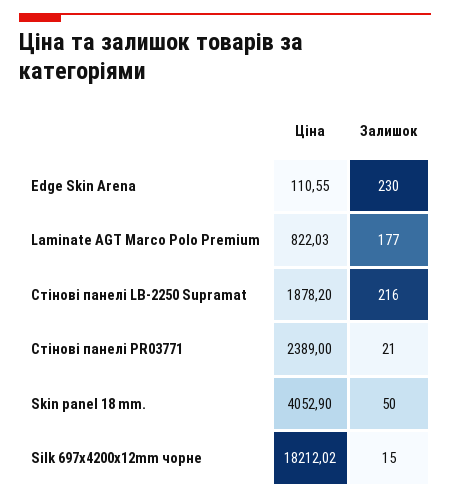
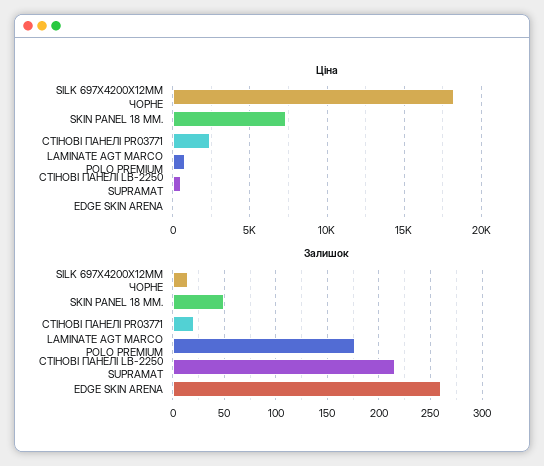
Залишок, Edge Skin Arena: 230 -> 260
Ціна, Стінові панелі LB-2250 Supramat: 1878.2 -> 500
Ціна, Skin panel 18 mm.: 4052.9 -> 7500

